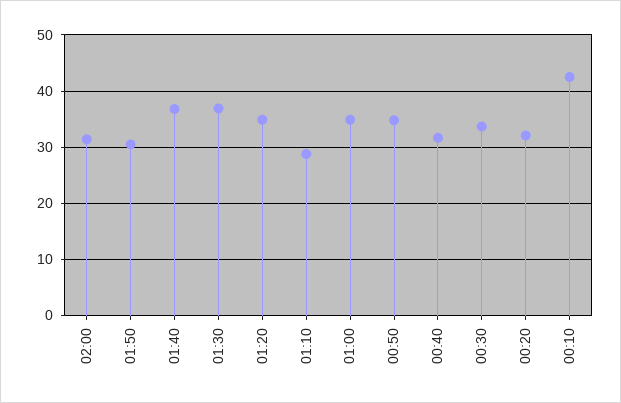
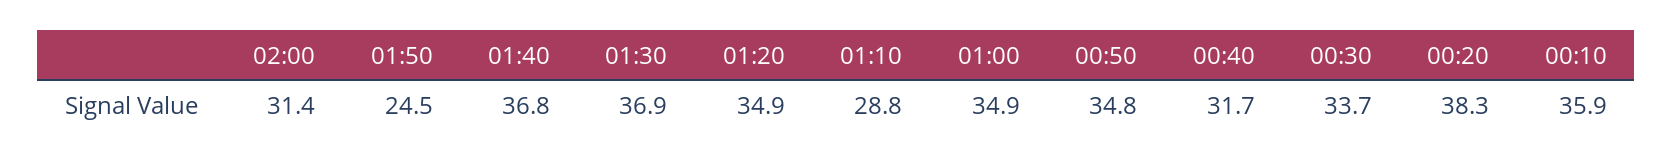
01:50: 30 -> 24.5
00:20: 32 -> 38.3
00:10: 42 -> 35.9

